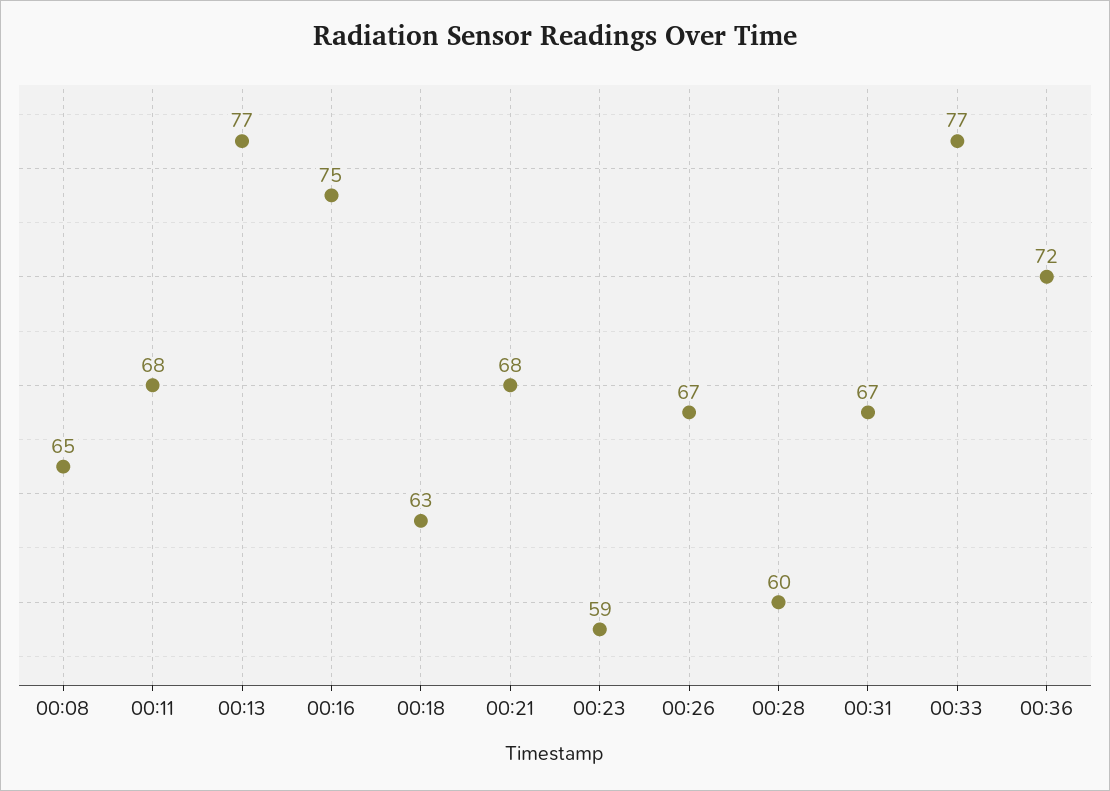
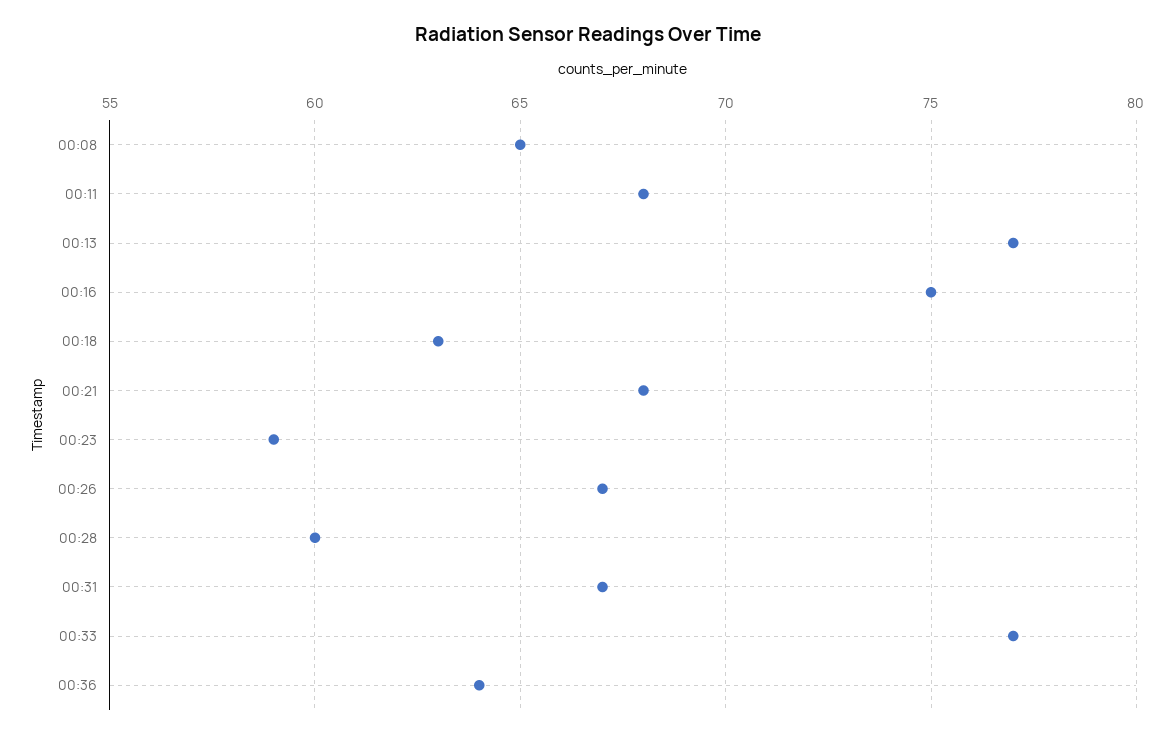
00:36: 72 -> 64

